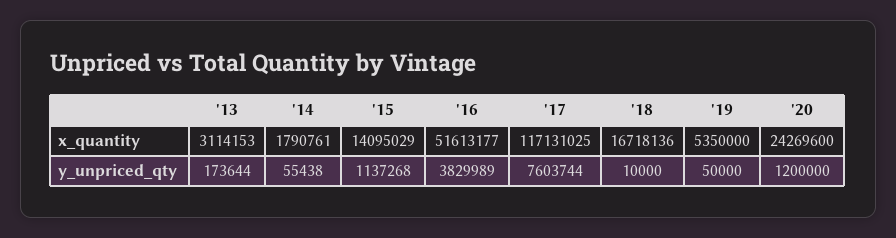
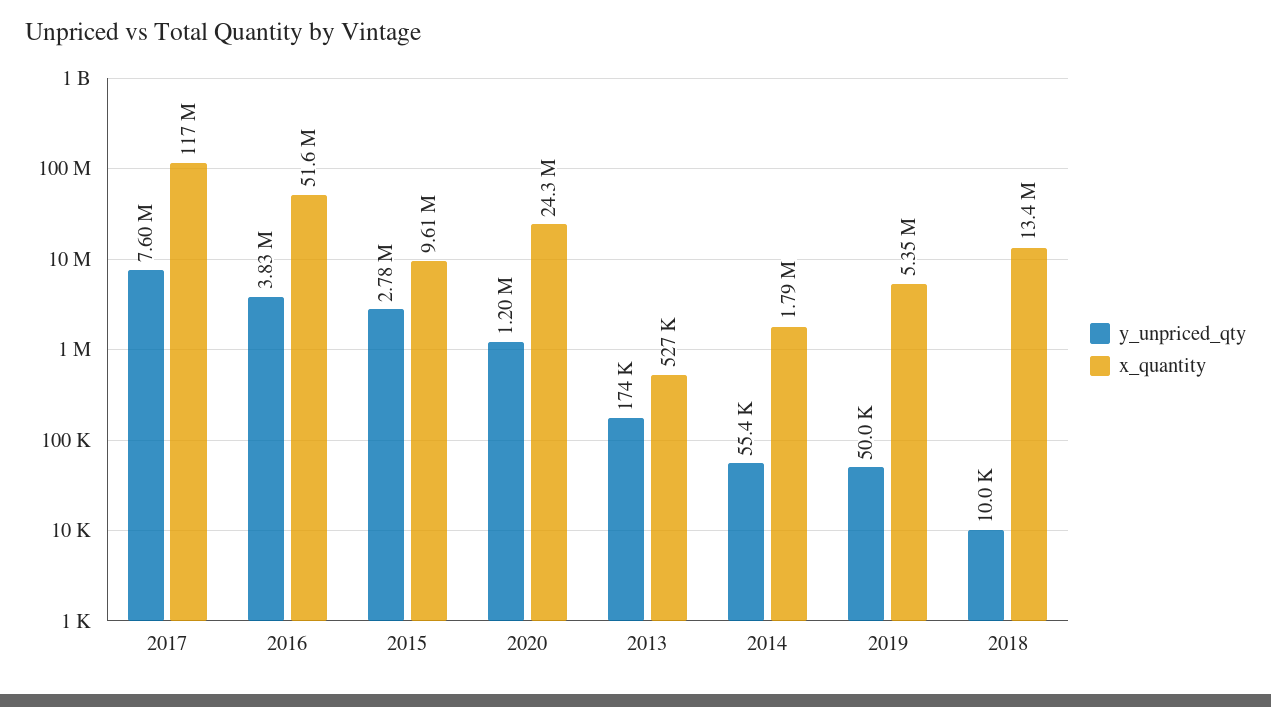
x_quantity, '13: 3114153 -> 527000
x_quantity, '15: 14095029 -> 9610000
x_quantity, '18: 16718136 -> 13400000
y_unpriced_qty, '15: 1137268 -> 2780000

